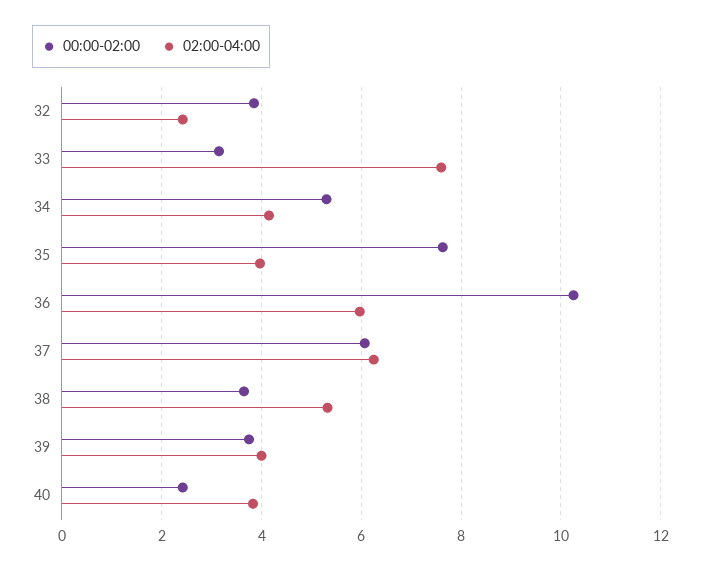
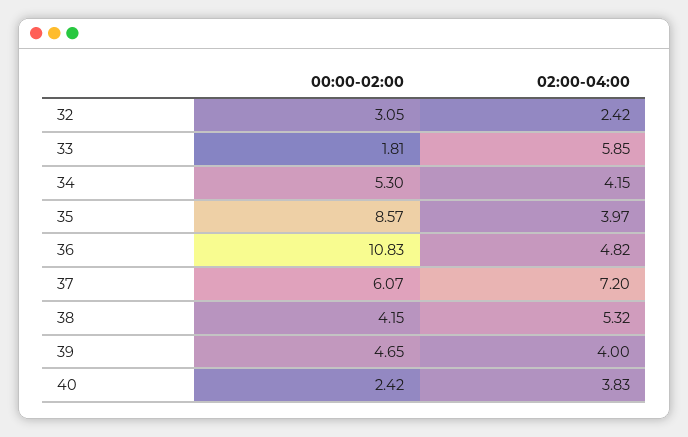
00:00-02:00, 32: 3.8 -> 3.05
00:00-02:00, 33: 3.2 -> 1.81
02:00-04:00, 33: 7.6 -> 5.85
00:00-02:00, 35: 7.6 -> 8.57
00:00-02:00, 36: 10.2 -> 10.83
02:00-04:00, 36: 6 -> 4.82
02:00-04:00, 37: 6.2 -> 7.2
00:00-02:00, 38: 3.6 -> 4.15
00:00-02:00, 39: 3.8 -> 4.65

